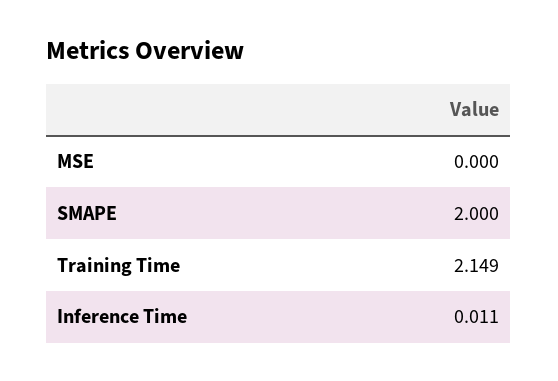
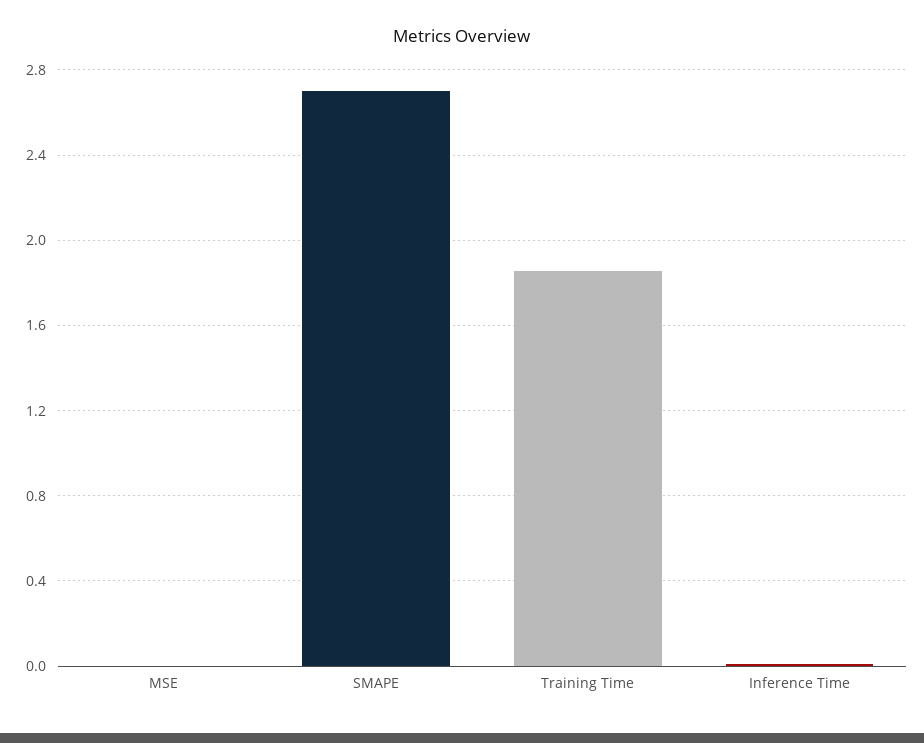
SMAPE: 2 -> 2.7
Training Time: 2.149 -> 1.85

